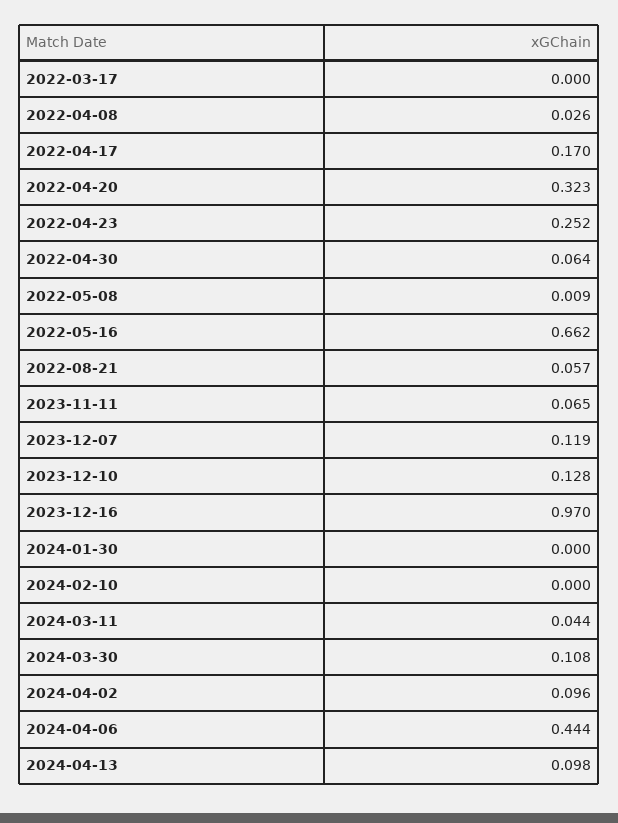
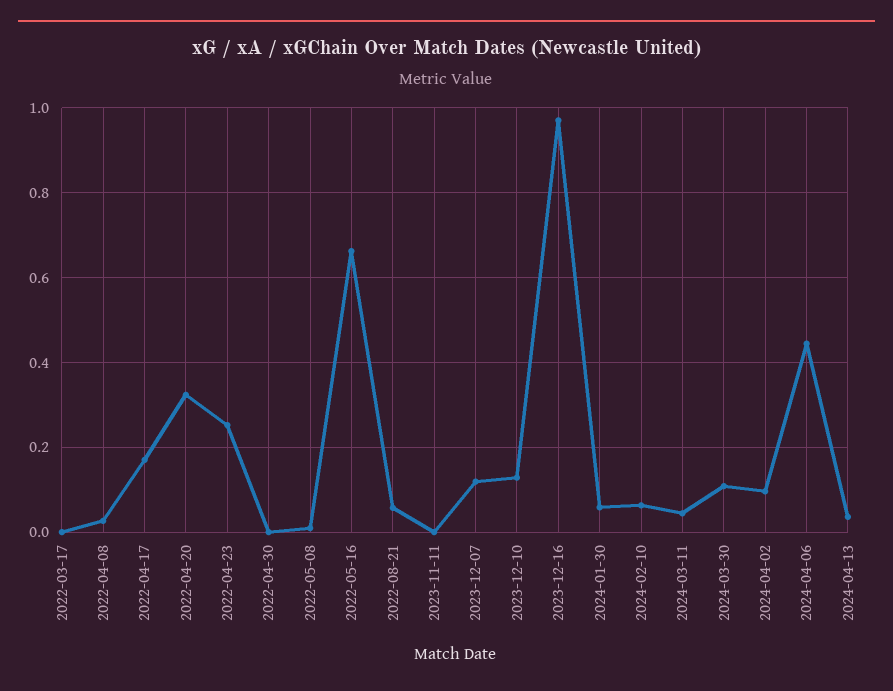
2022-04-30: 0.064 -> 0
2023-11-11: 0.065 -> 0
2024-01-30: 0 -> 0.06
2024-02-10: 0 -> 0.06
2024-04-13: 0.098 -> 0.04

